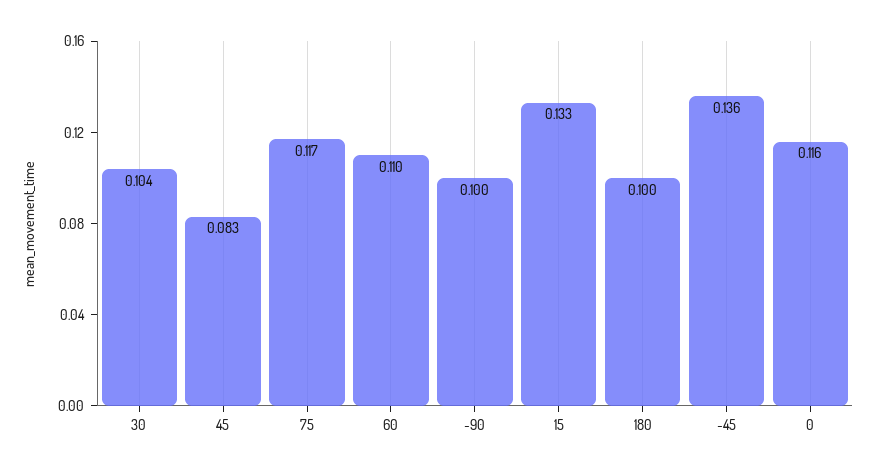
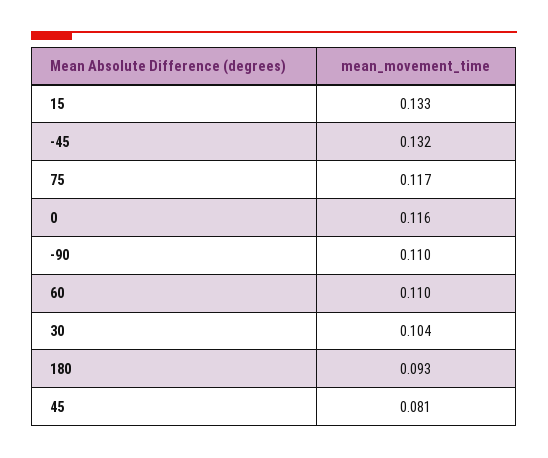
45: 0.083 -> 0.081
-90: 0.1 -> 0.11
180: 0.1 -> 0.093
-45: 0.136 -> 0.132

